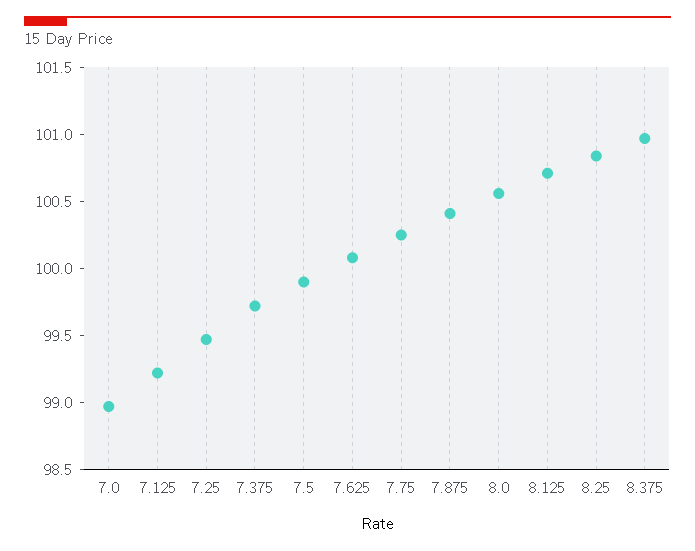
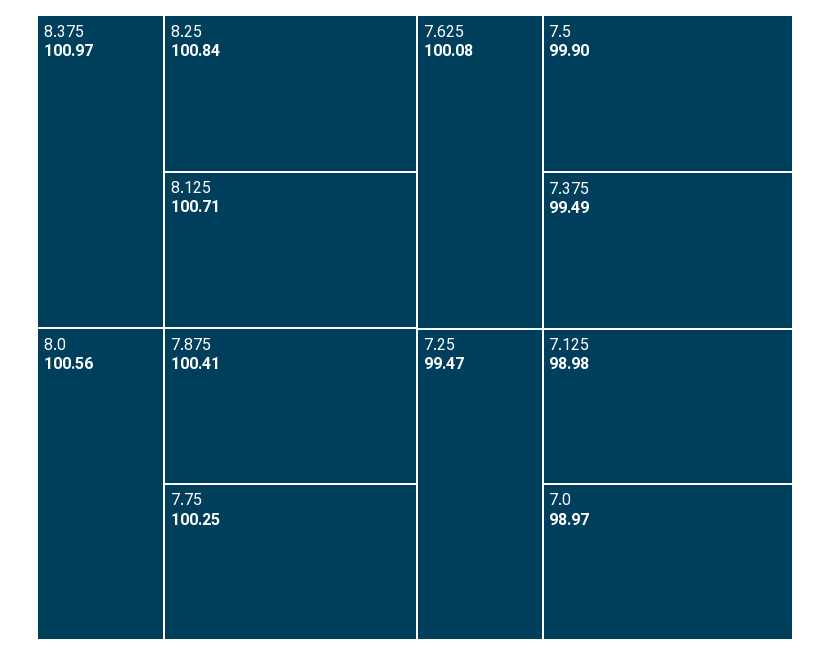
7.125: 99.2 -> 98.98
7.375: 99.7 -> 99.49

